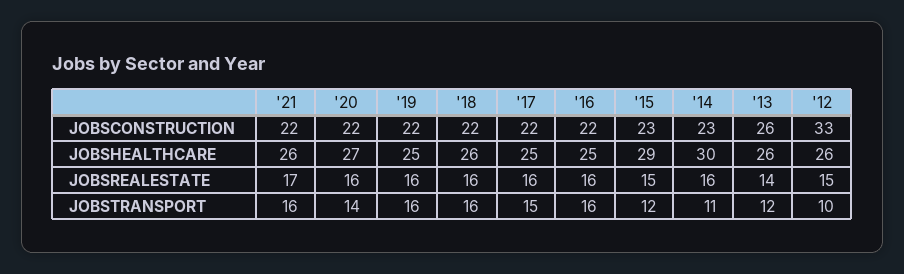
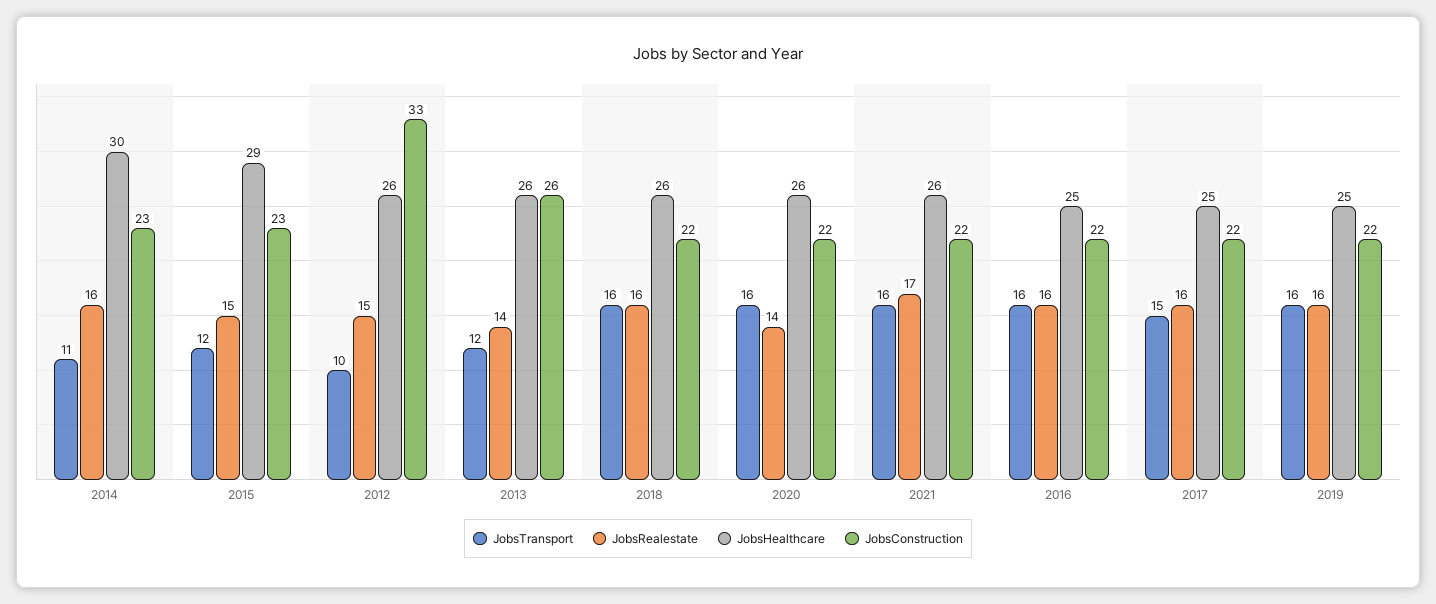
JOBSHEALTHCARE, '20: 27 -> 26
JOBSREALESTATE, '20: 16 -> 14
JOBSTRANSPORT, '20: 14 -> 16

